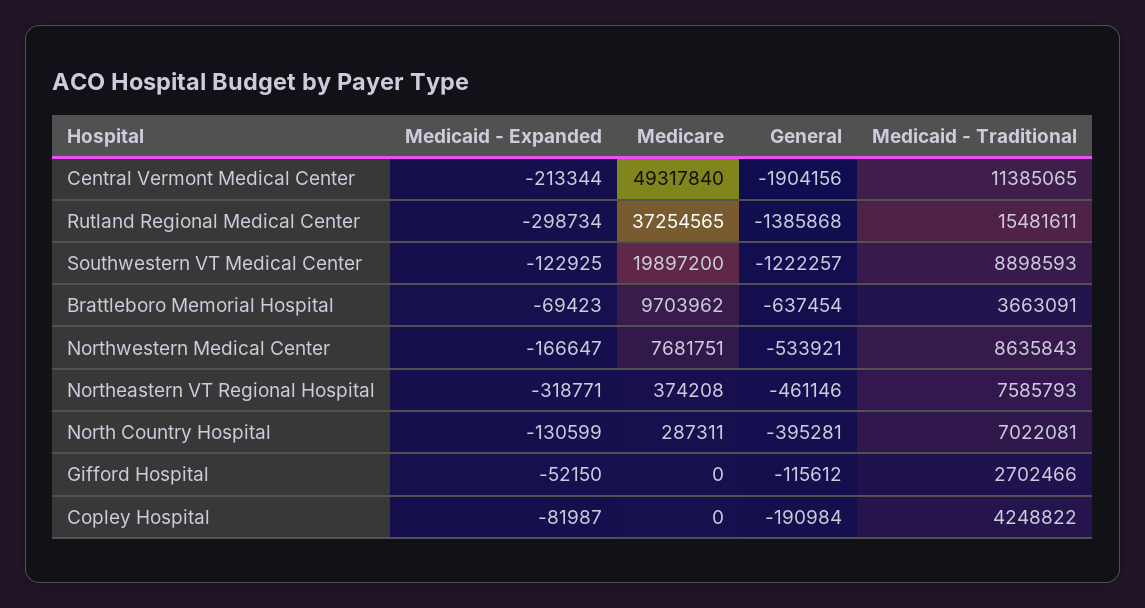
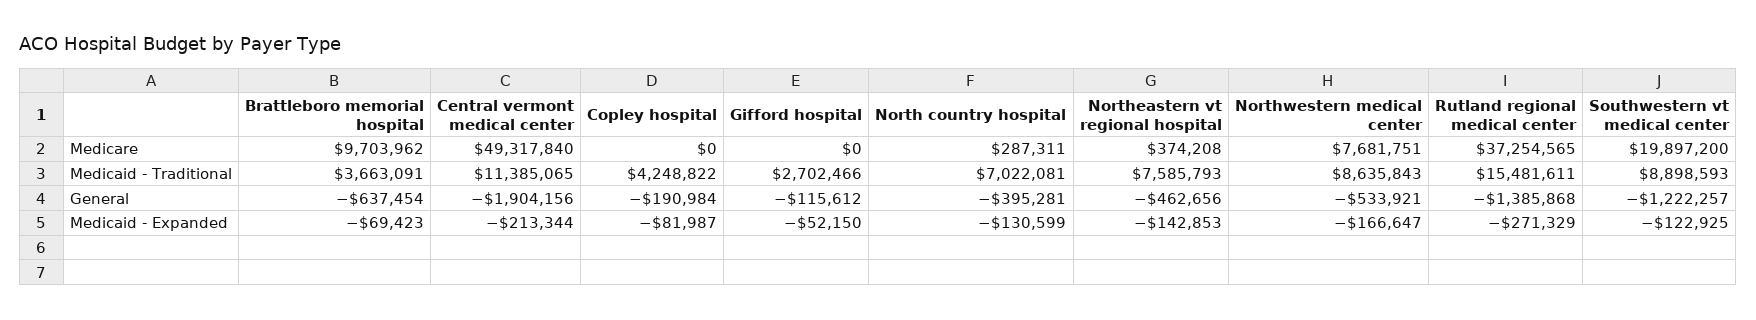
Medicaid - Expanded, Rutland Regional Medical Center: -298734 -> -271329
Medicaid - Expanded, Northeastern VT Regional Hospital: -318771 -> -142853
General, Northeastern VT Regional Hospital: -461146 -> -462656

